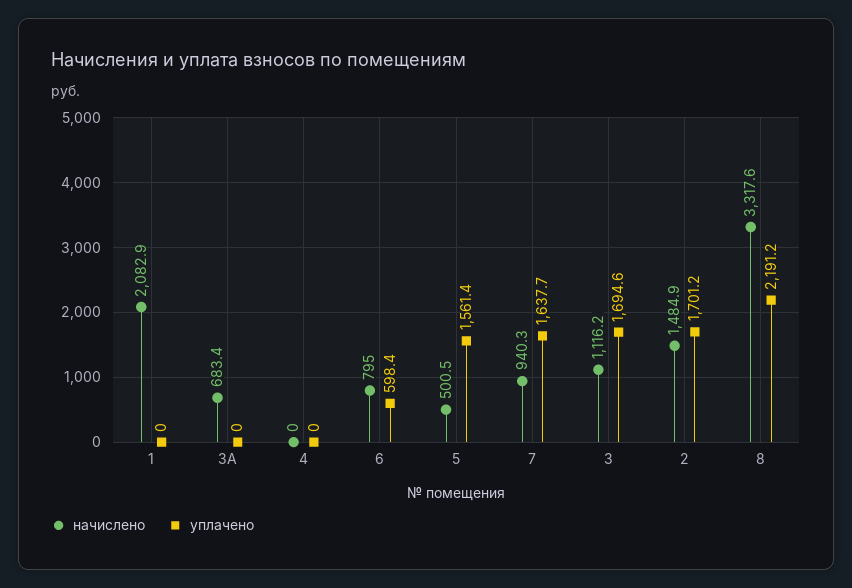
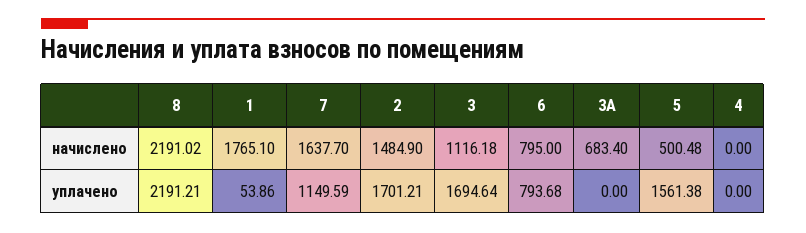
начислено, 1: 2082.9 -> 1765.1
уплачено, 1: 0 -> 53.86
уплачено, 6: 598.4 -> 793.68
начислено, 7: 940.3 -> 1637.7
уплачено, 7: 1637.7 -> 1149.59
начислено, 8: 3317.6 -> 2191.02

